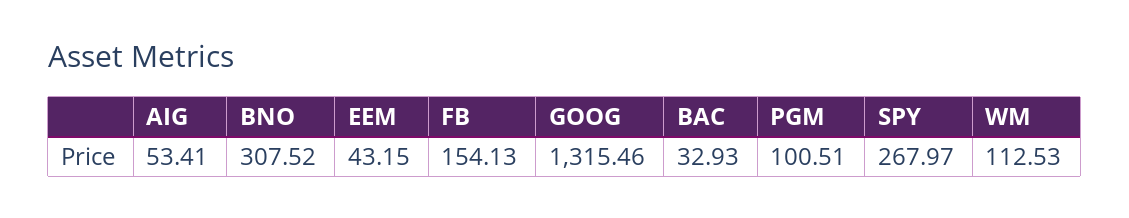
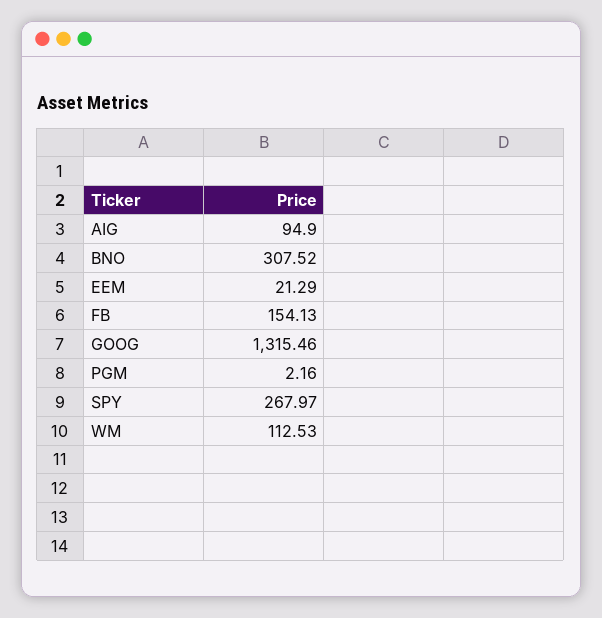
AIG: 53.41 -> 94.9
EEM: 43.15 -> 21.29
BAC: 32.93 -> none
PGM: 100.51 -> 2.16

